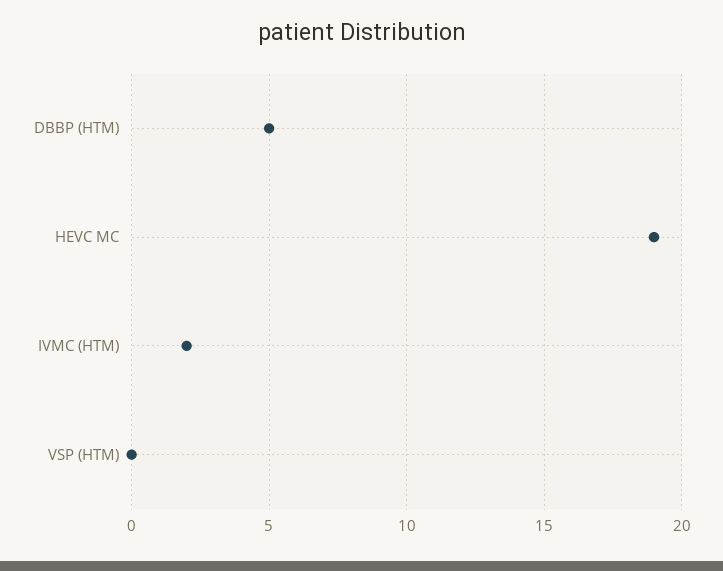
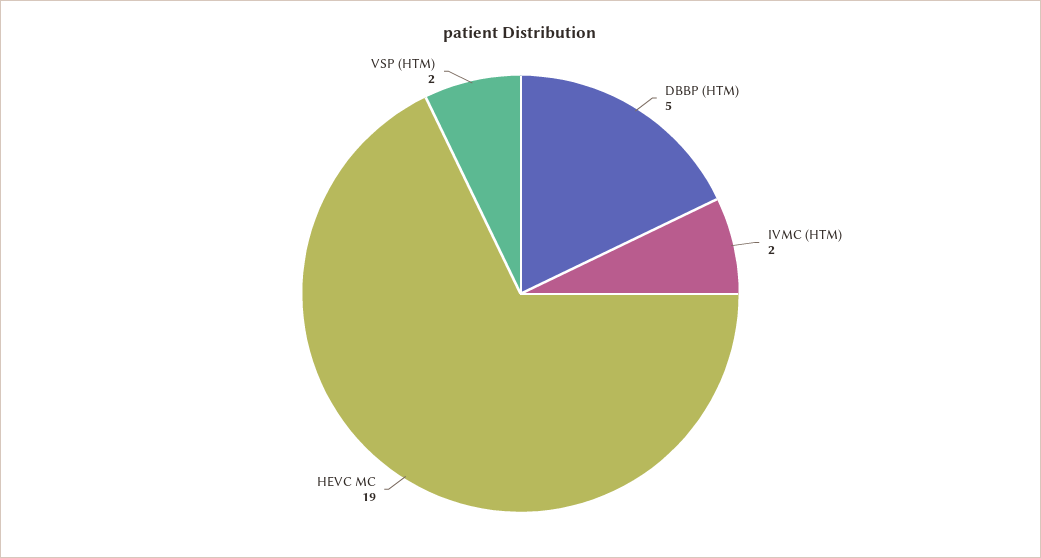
VSP (HTM): 0 -> 2

